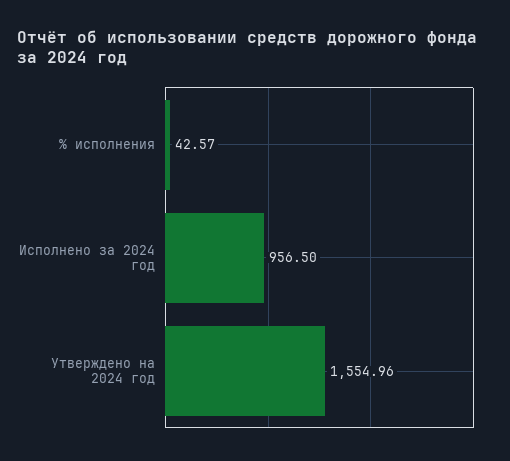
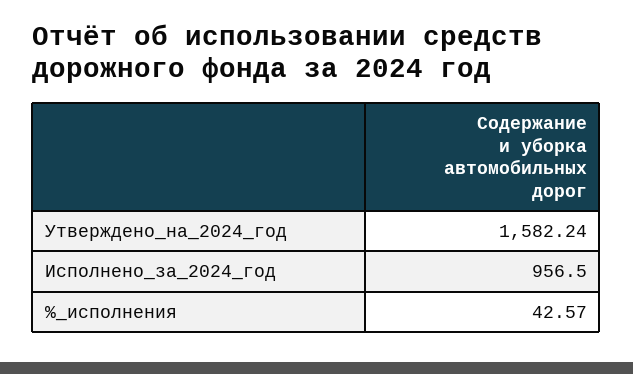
Утверждено на 2024 год: 1554.96 -> 1582.24

